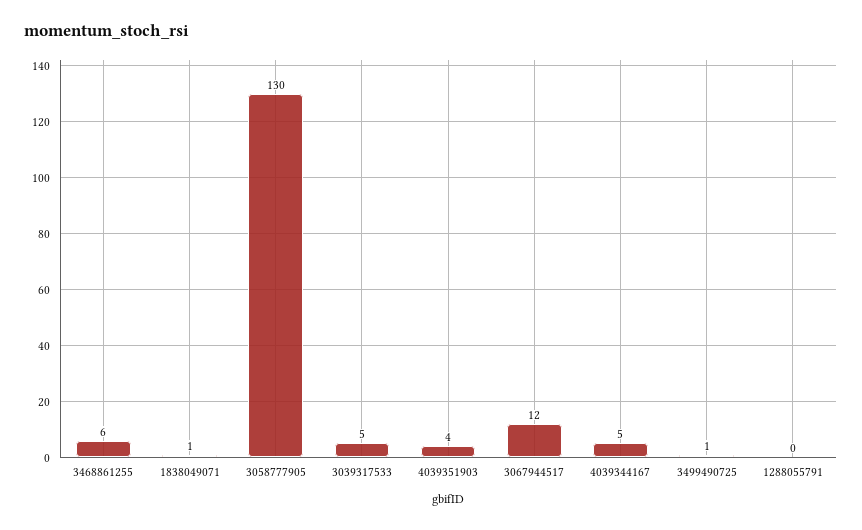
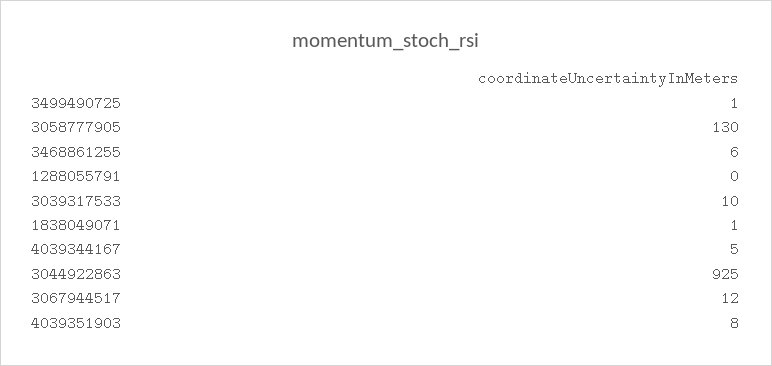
3039317533: 5 -> 10
4039351903: 4 -> 8
3044922863: none -> 925

